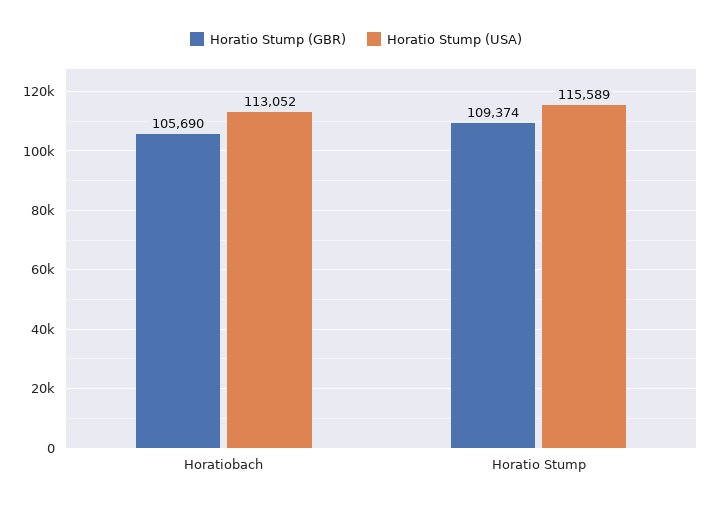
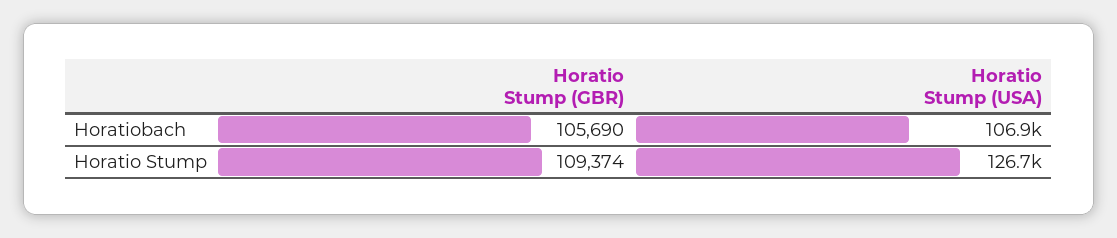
Horatio Stump (USA), Horatiobach: 113052 -> 106900
Horatio Stump (USA), Horatio Stump: 115589 -> 126700

